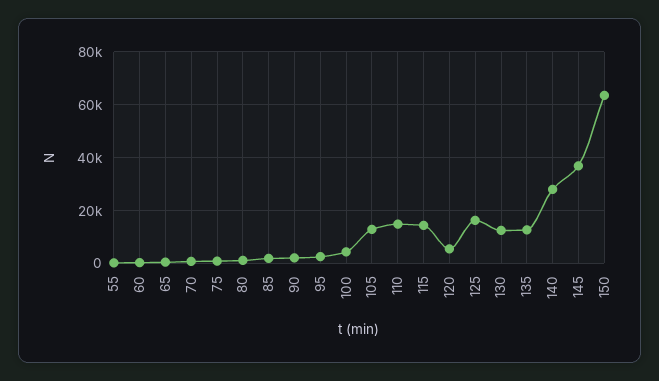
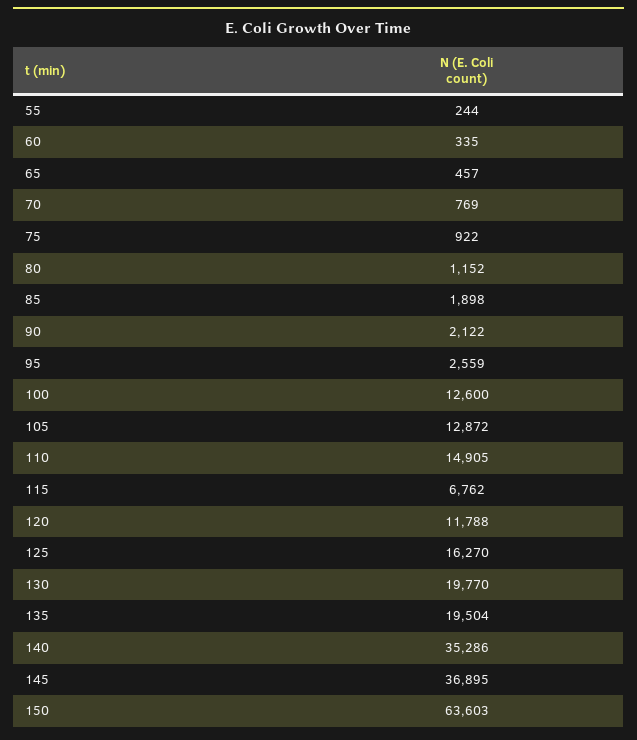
100: 5000 -> 12600
115: 15000 -> 6762
120: 5000 -> 11788
130: 12500 -> 19770
135: 12500 -> 19504
140: 27500 -> 35286

